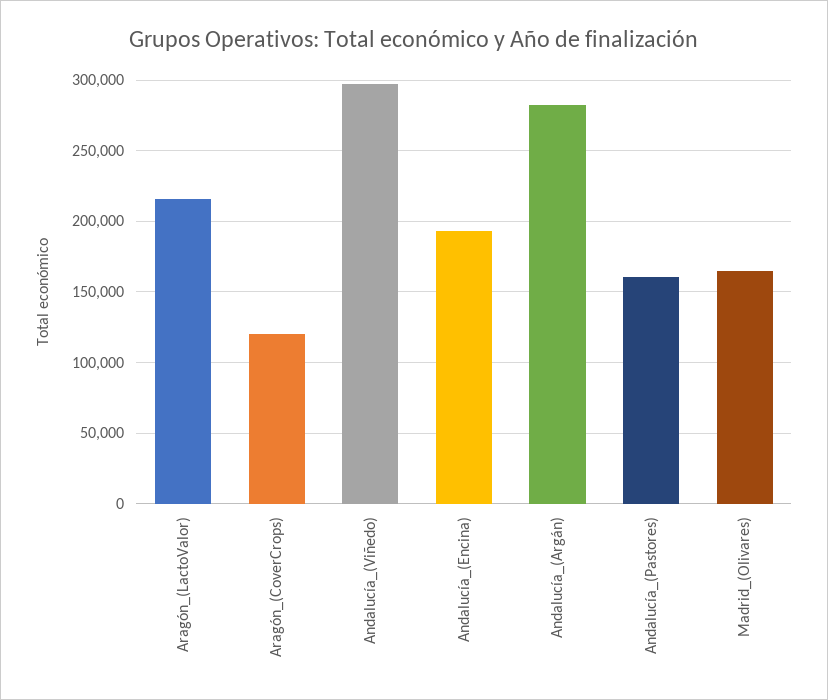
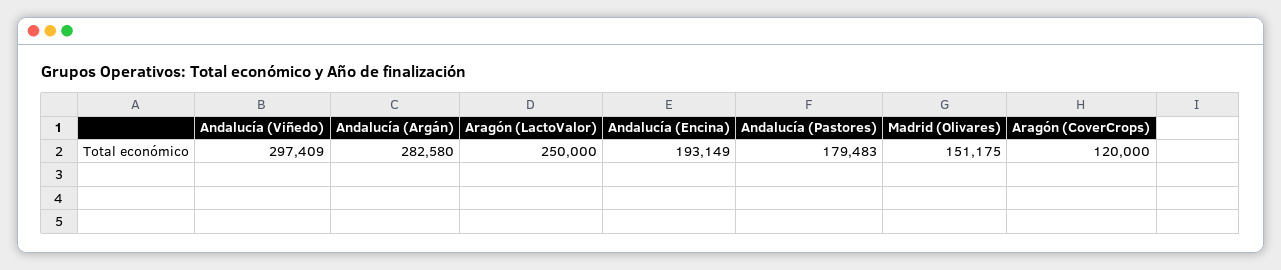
Aragón_(LactoValor): 215000 -> 250000
Andalucía_(Pastores): 160000 -> 179483
Madrid_(Olivares): 165000 -> 151175

